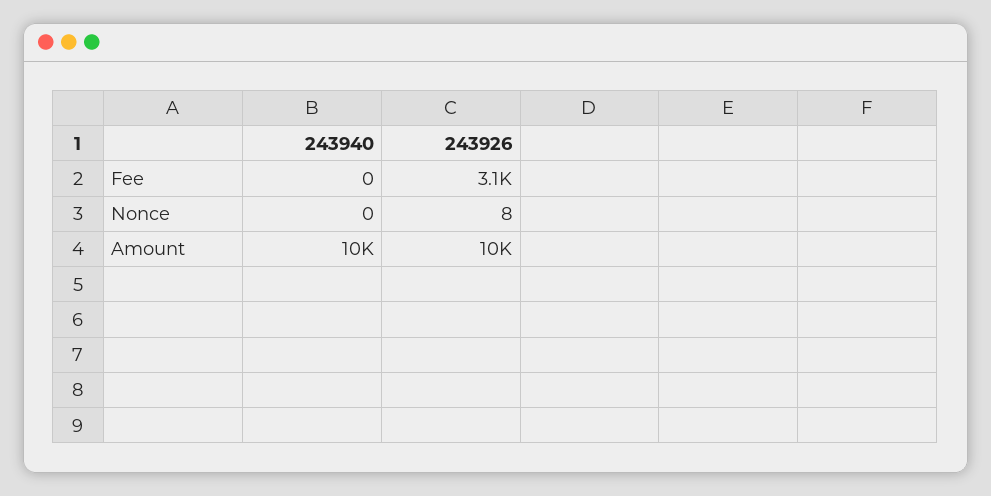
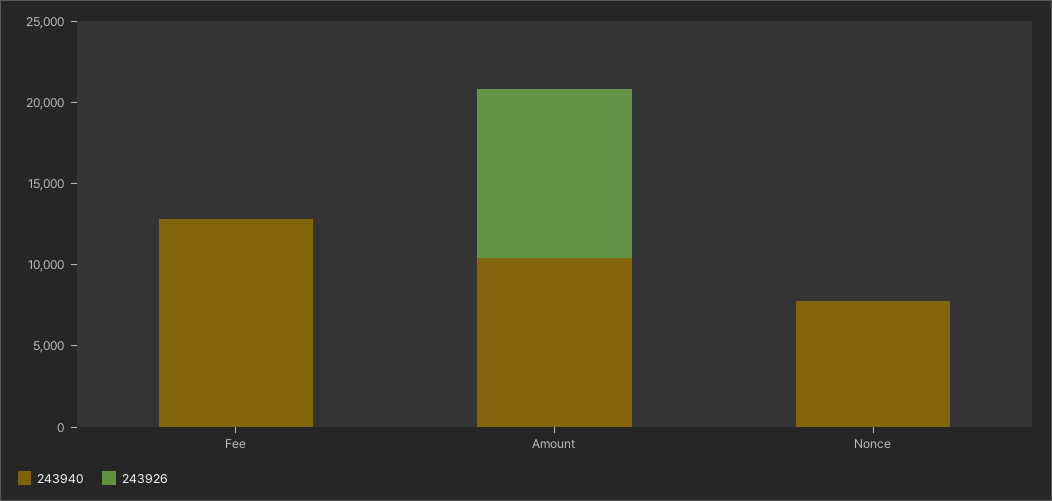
243940, Fee: 0 -> 13000
243926, Fee: 3100 -> 0
243940, Nonce: 0 -> 8000

